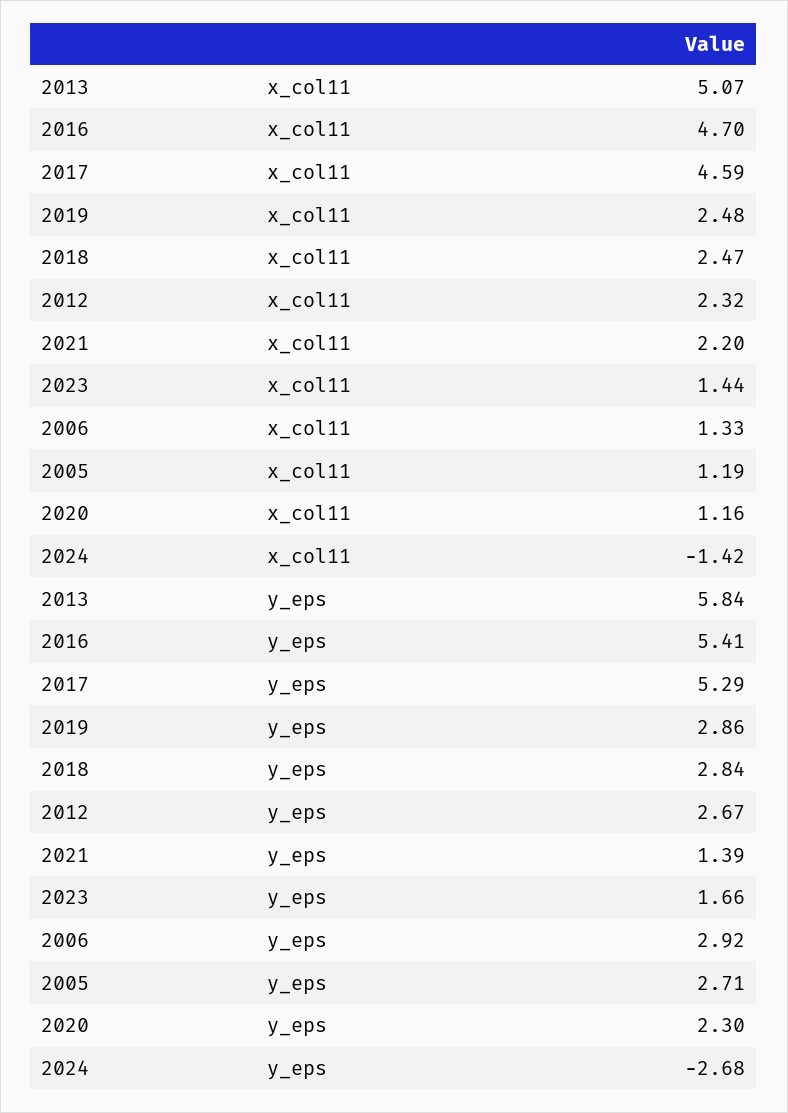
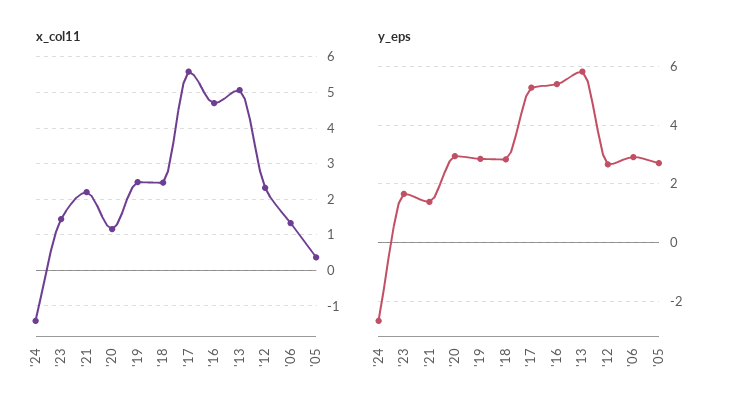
x_col11, 2017: 4.59 -> 5.6
x_col11, 2005: 1.19 -> 0.4
y_eps, 2020: 2.3 -> 3

